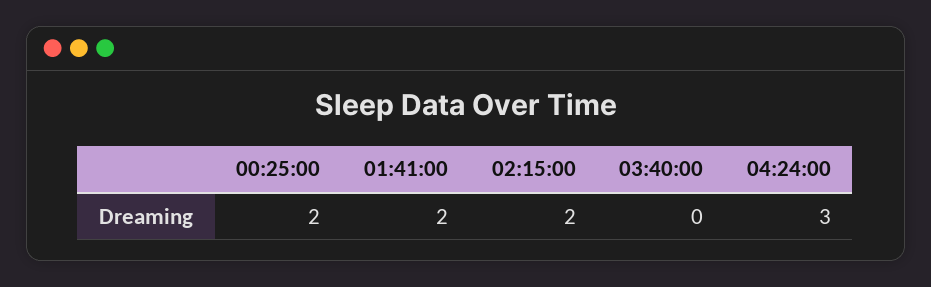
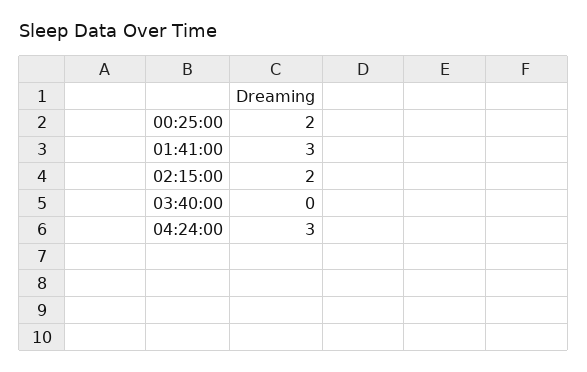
01:41:00: 2 -> 3

